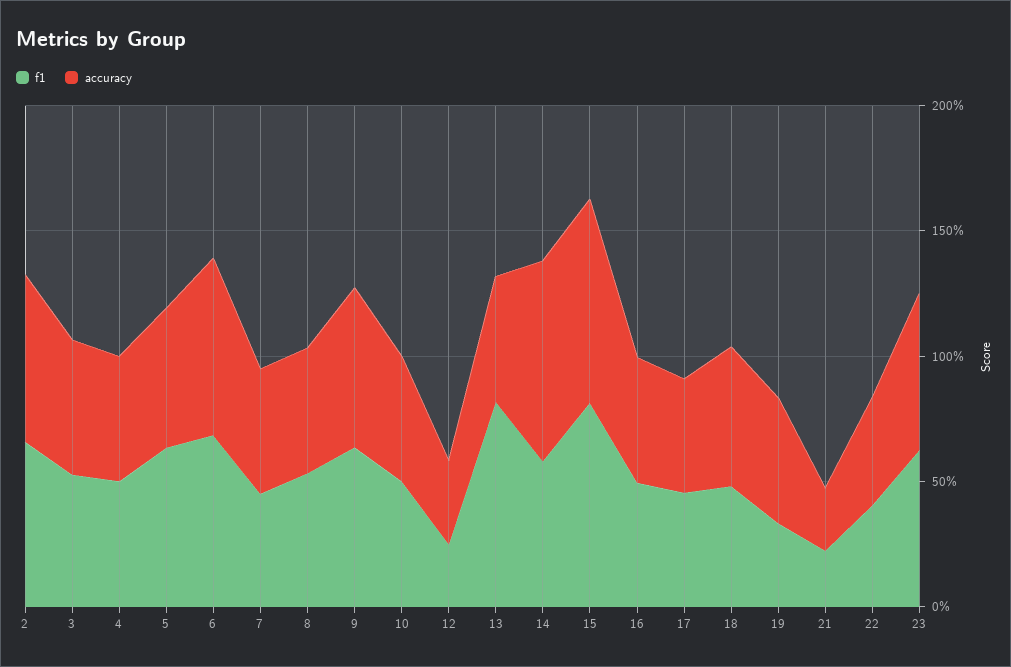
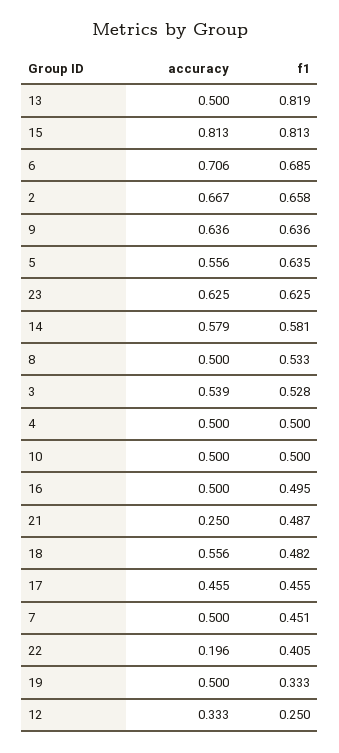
accuracy, 14: 0.8 -> 0.579
f1, 21: 0.2 -> 0.487
accuracy, 22: 0.4 -> 0.196

